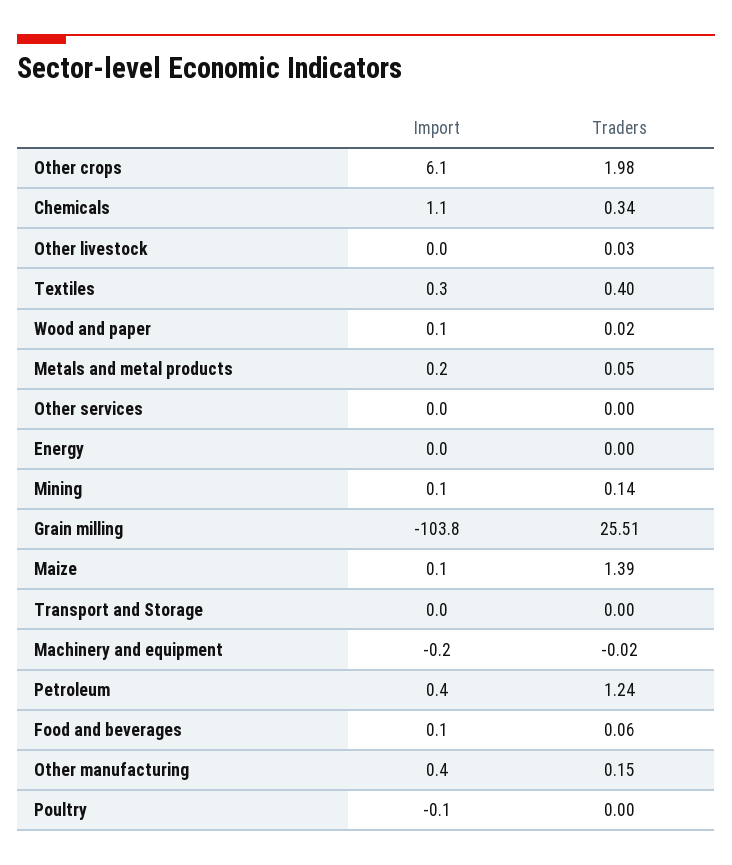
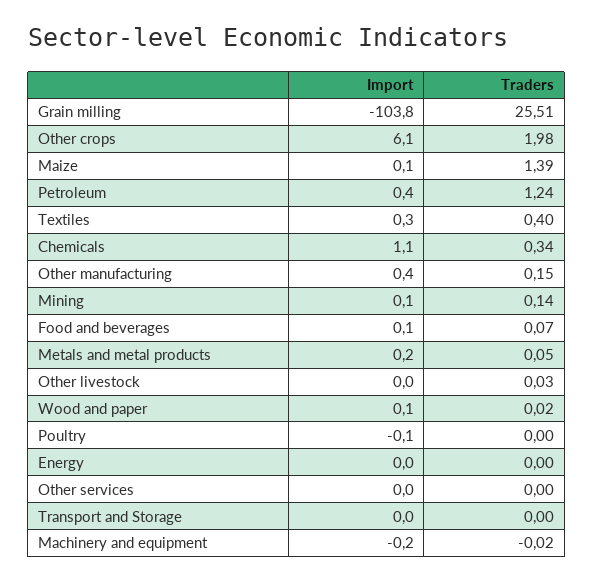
Traders, Food and beverages: 0.06 -> 0.07

